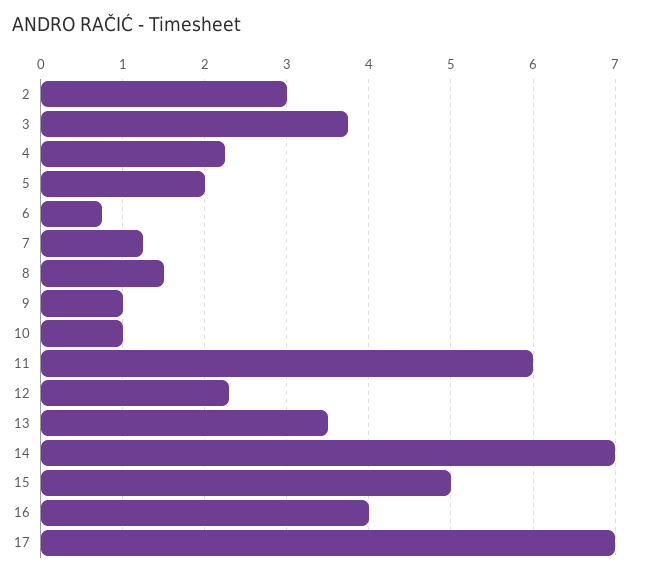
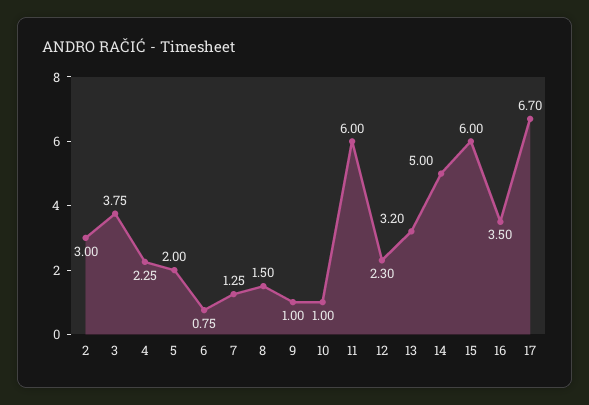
13: 3.5 -> 3.2
14: 7 -> 5
15: 5 -> 6
16: 4 -> 3.5
17: 7 -> 6.7

